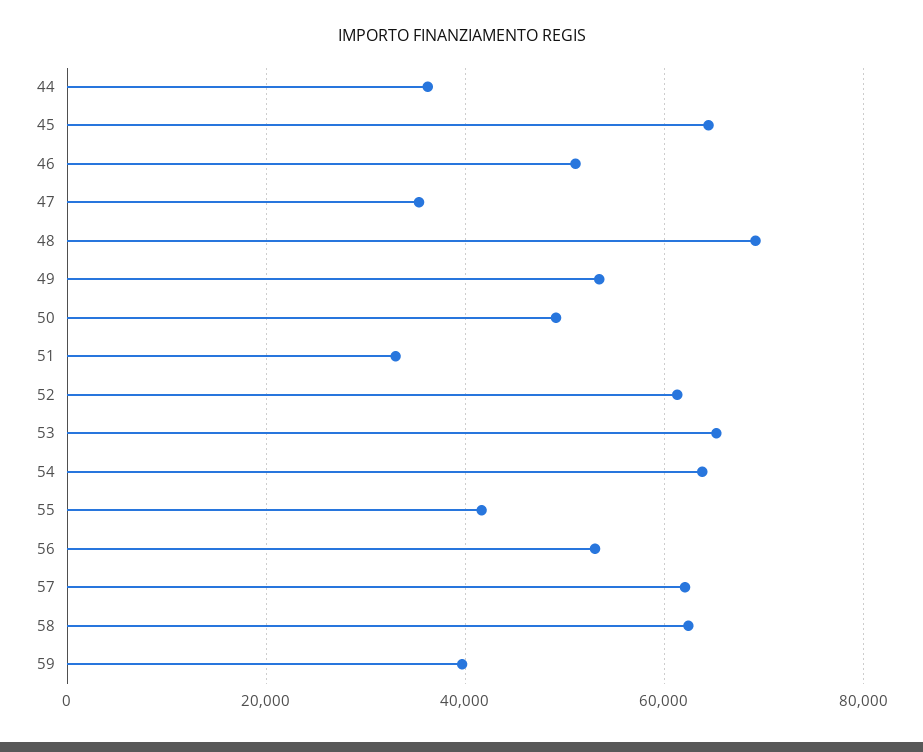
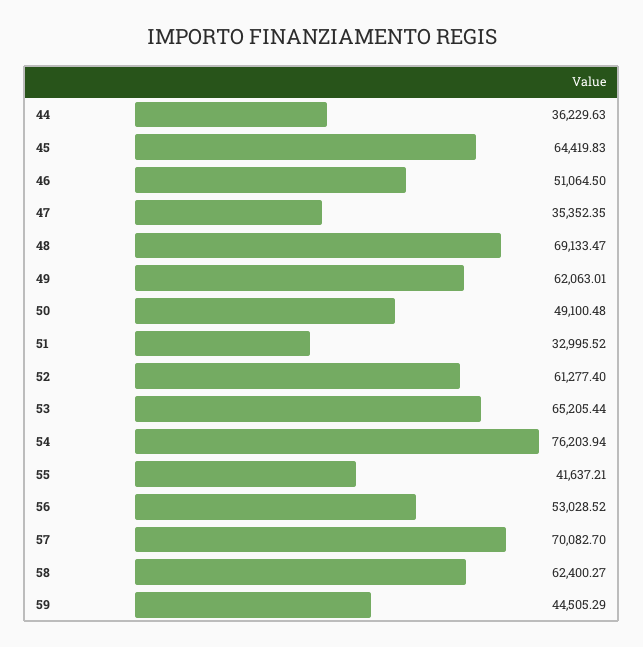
49: 54000 -> 62063.01
54: 64000 -> 76203.94
57: 62000 -> 70082.7
59: 40000 -> 44505.29

